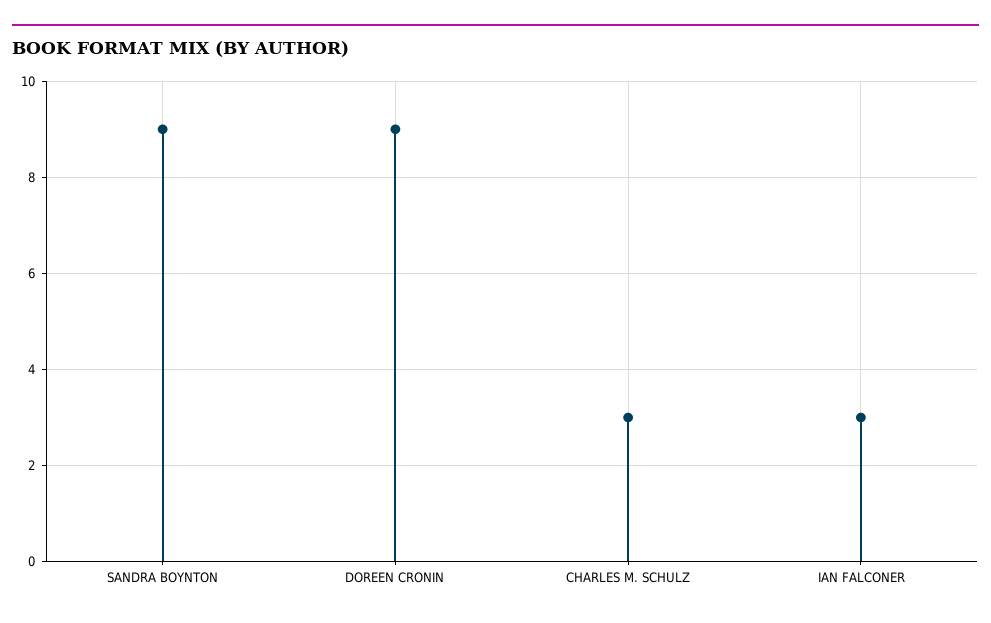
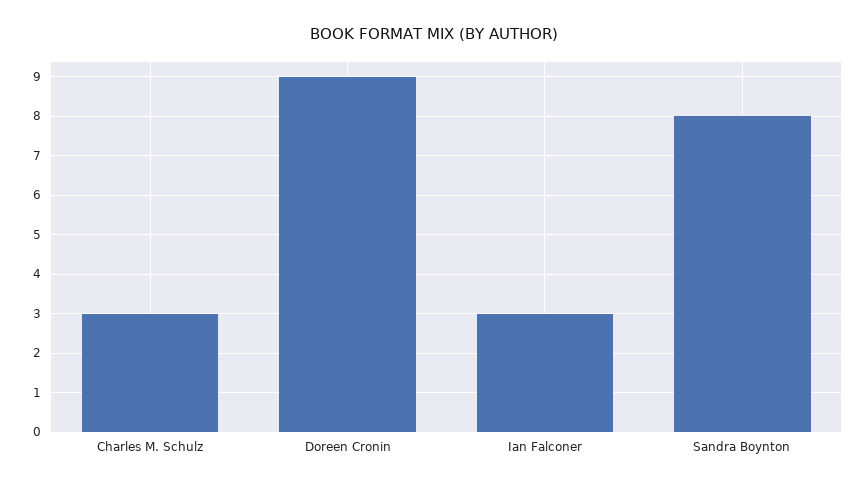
SANDRA BOYNTON: 9 -> 8

